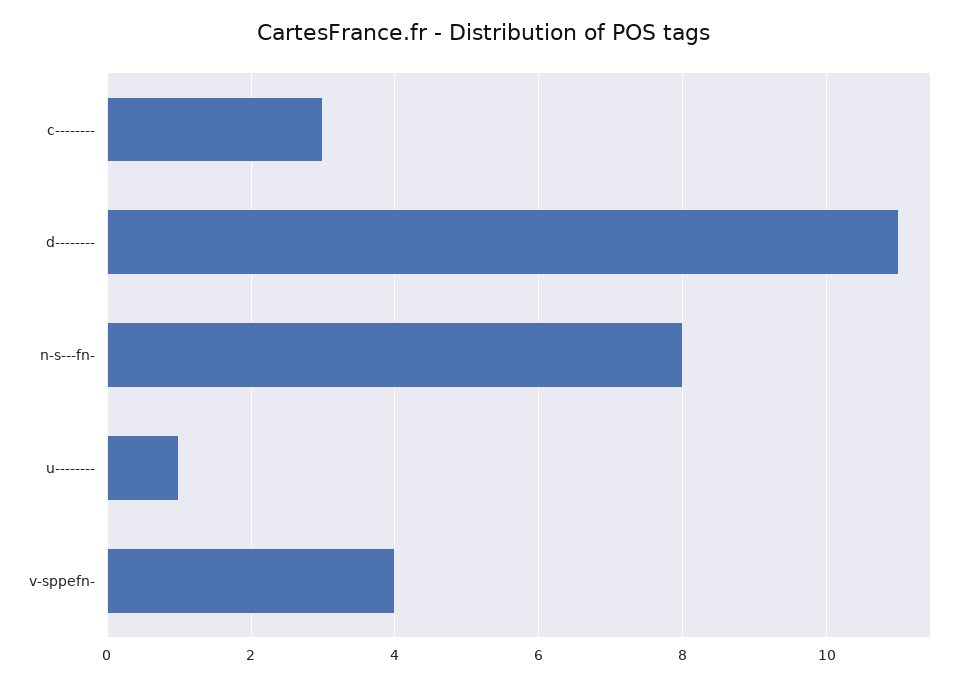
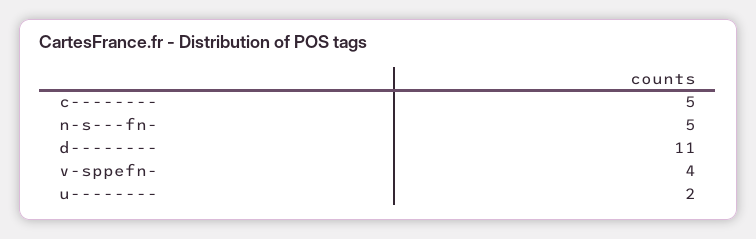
c--------: 3 -> 5
n-s---fn-: 8 -> 5
u--------: 1 -> 2

